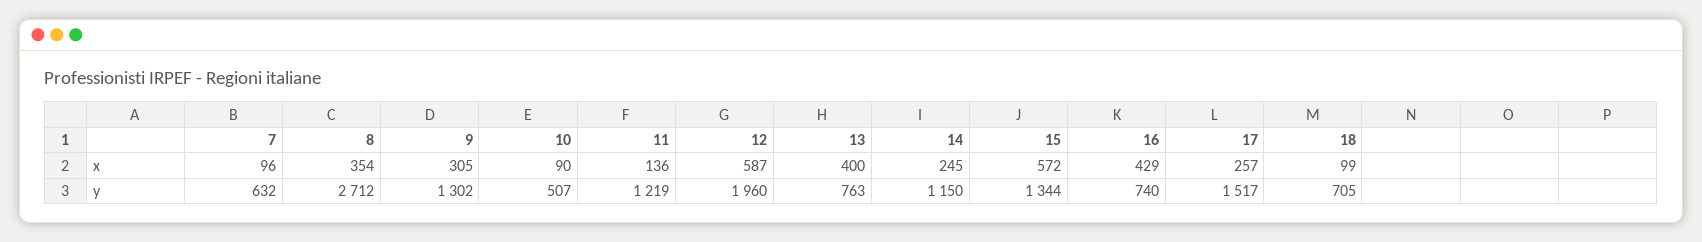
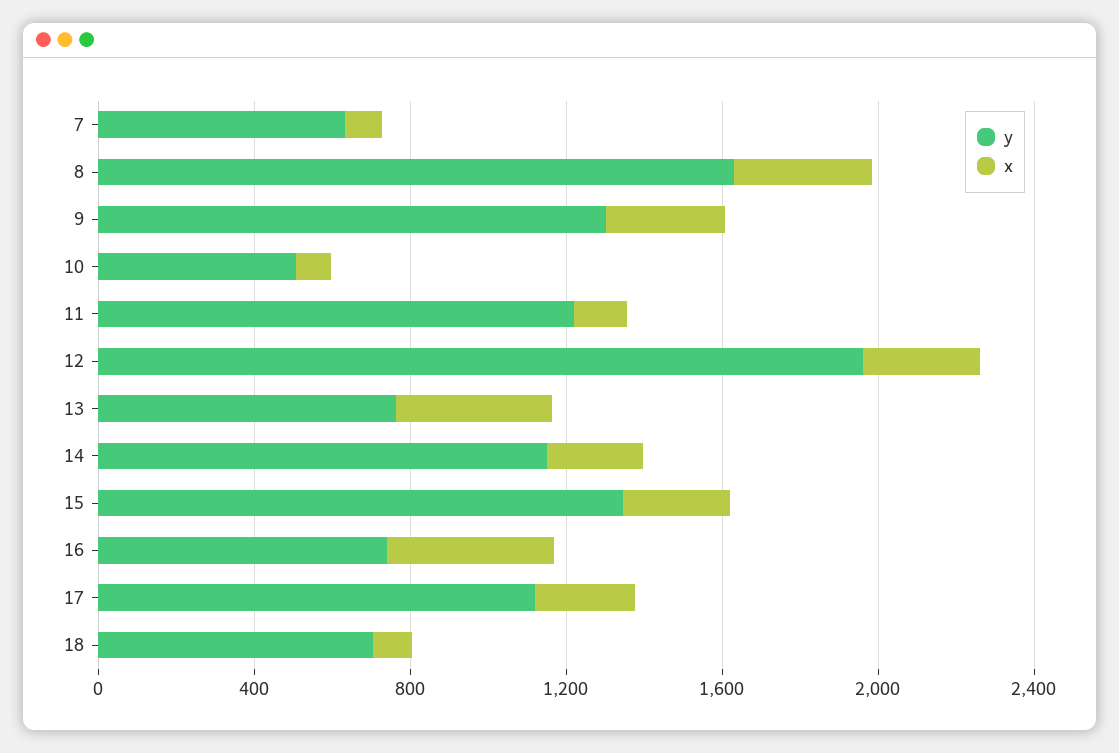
x, 12: 587 -> 300
x, 15: 572 -> 300
y, 8: 2712 -> 1600
y, 17: 1517 -> 1100

